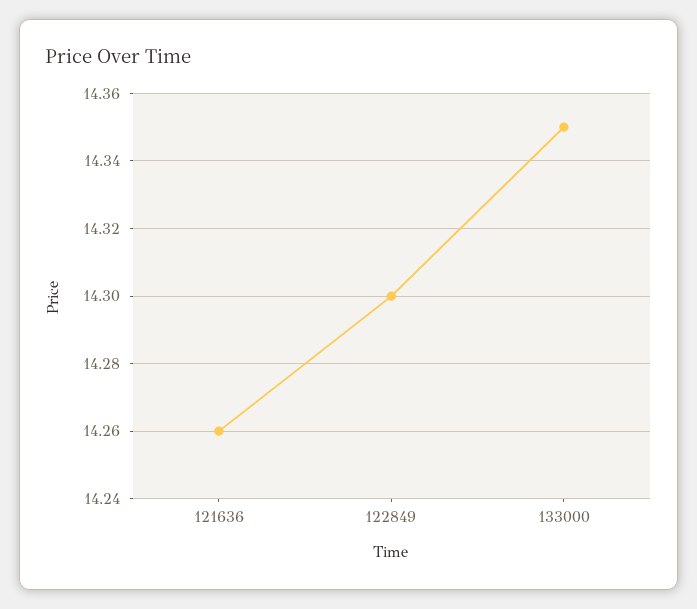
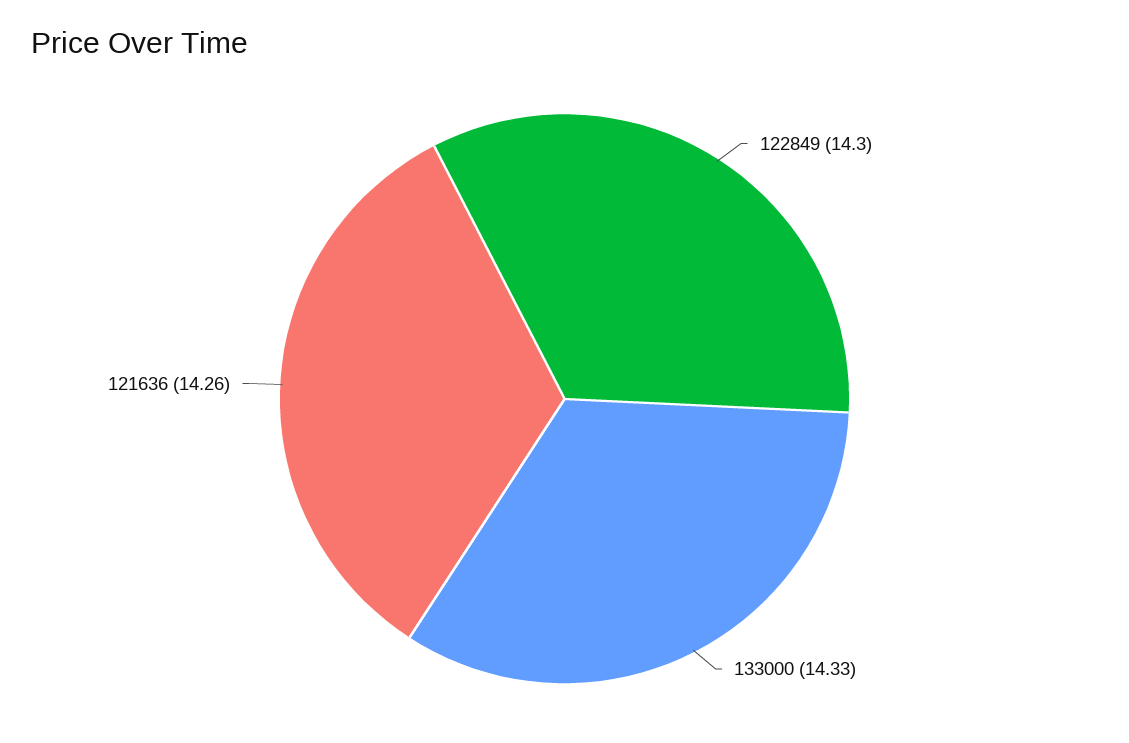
133000: 14.35 -> 14.33

